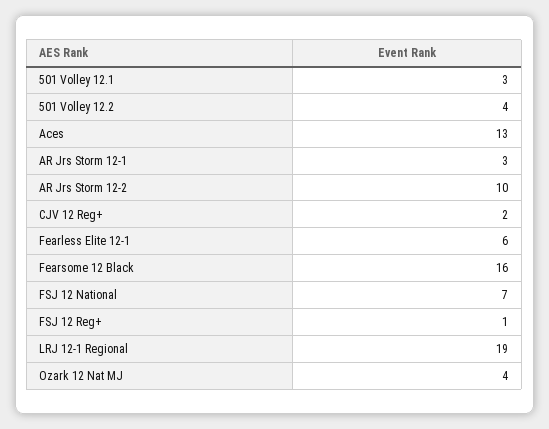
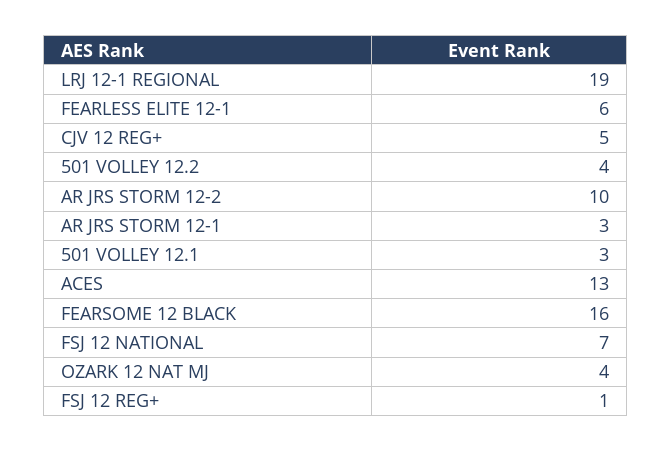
CJV 12 Reg+: 2 -> 5

